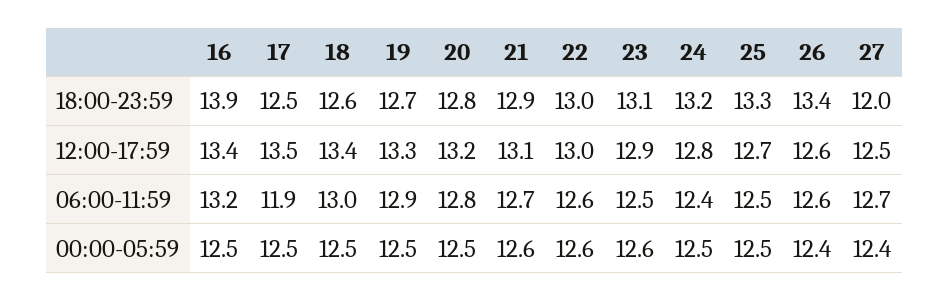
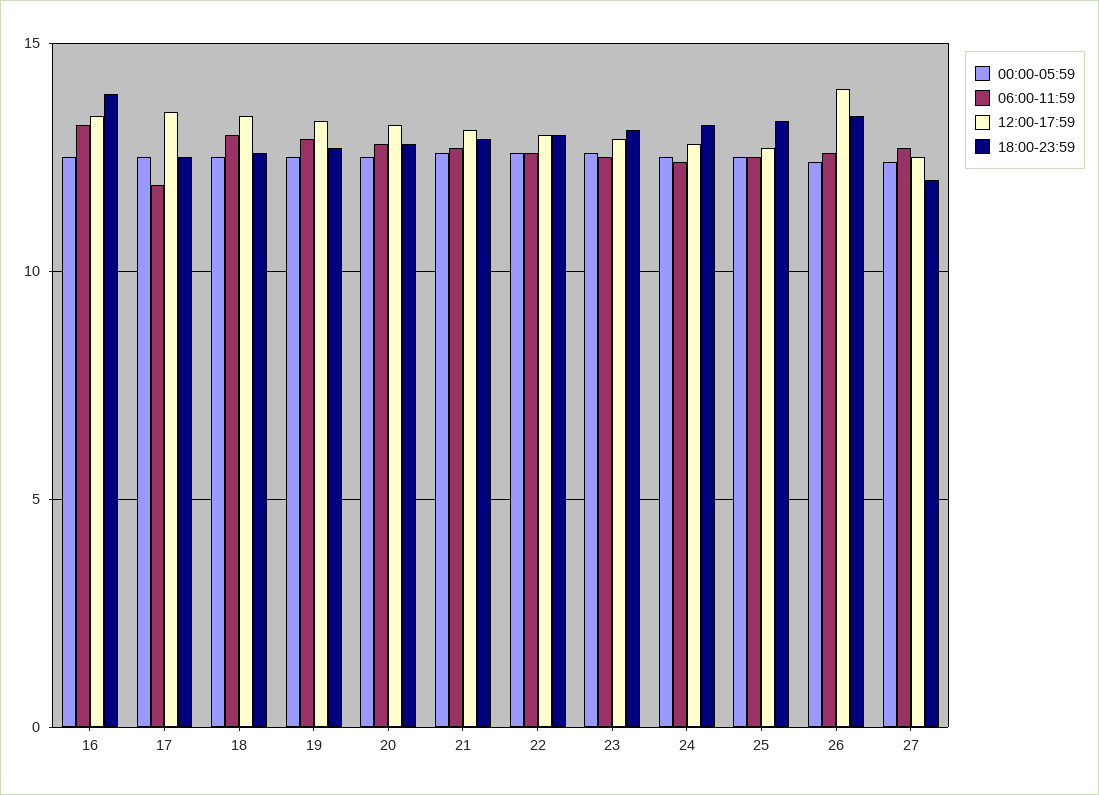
12:00-17:59, 26: 12.6 -> 14

